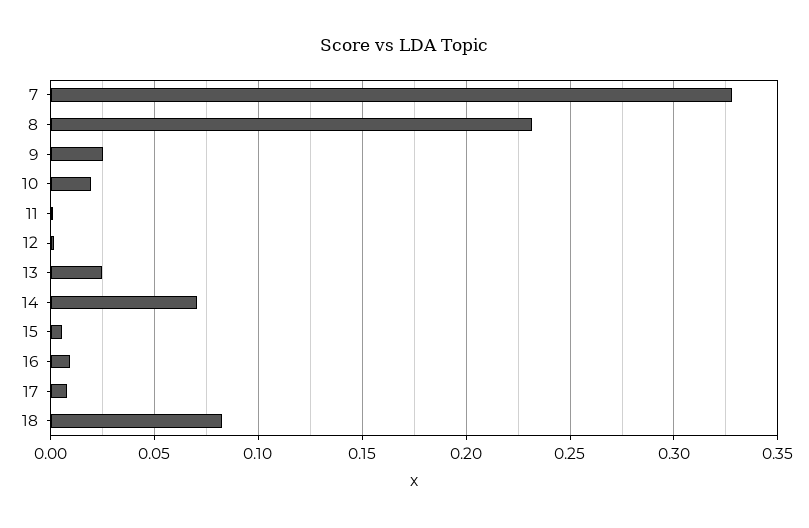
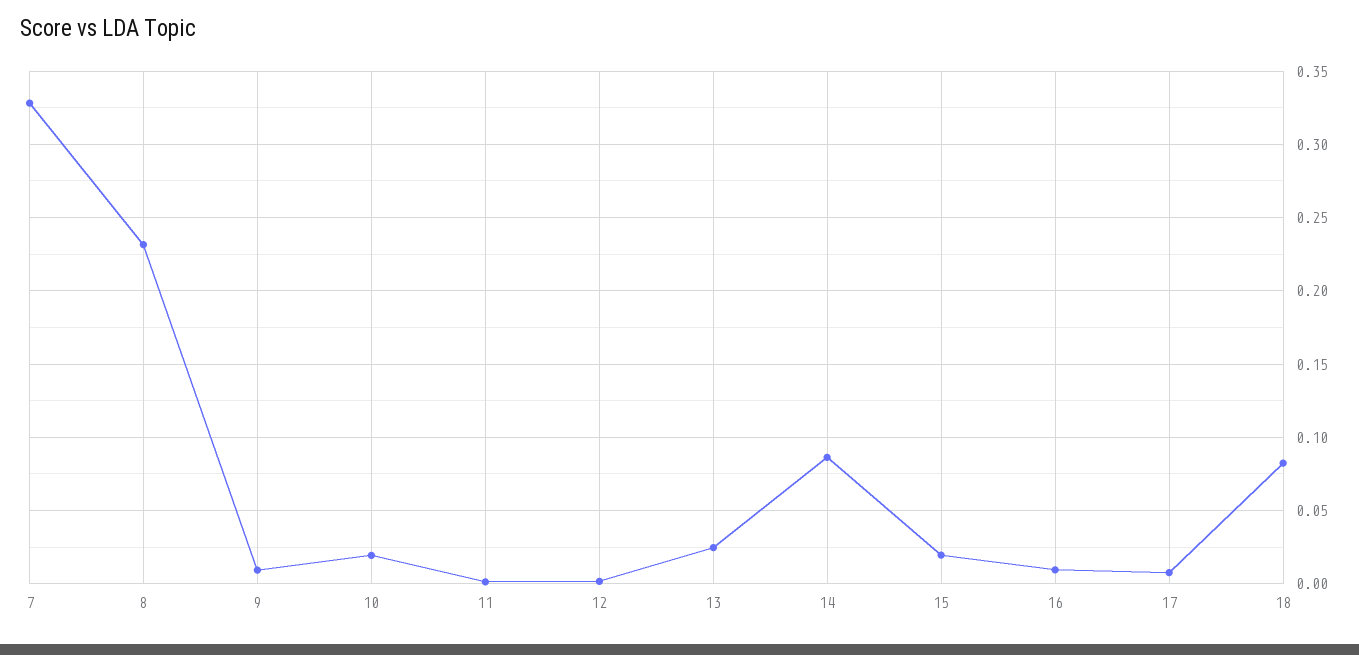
9: 0.025 -> 0.01
14: 0.07 -> 0.085
15: 0.005 -> 0.02

